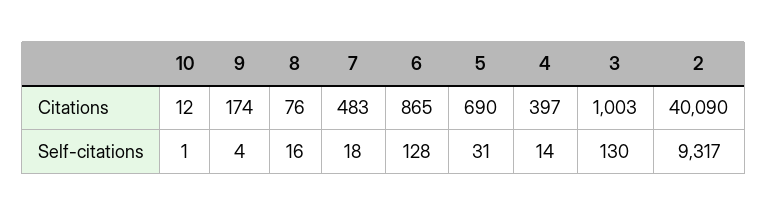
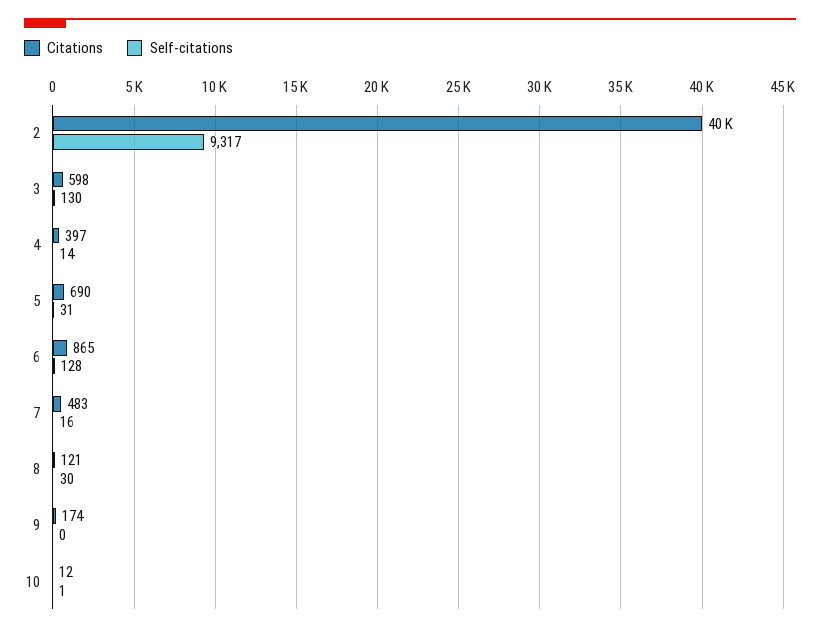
Citations, 8: 76 -> 121
Citations, 3: 1003 -> 598
Self-citations, 9: 4 -> 0
Self-citations, 8: 16 -> 30
Self-citations, 7: 18 -> 16

